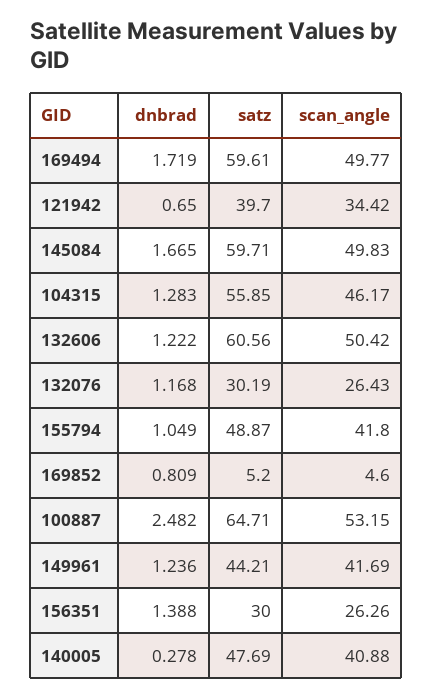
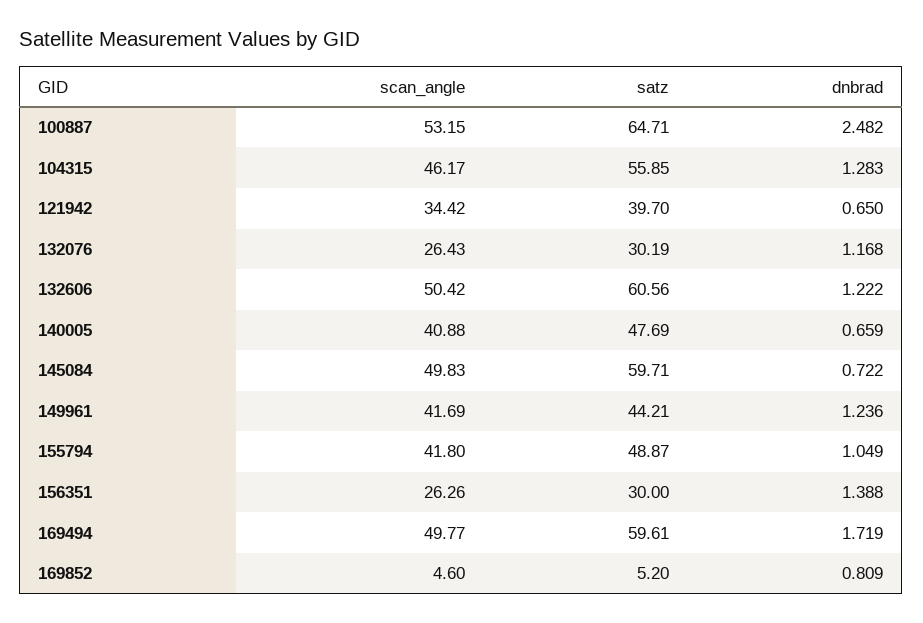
dnbrad, 145084: 1.665 -> 0.722
dnbrad, 140005: 0.278 -> 0.659

